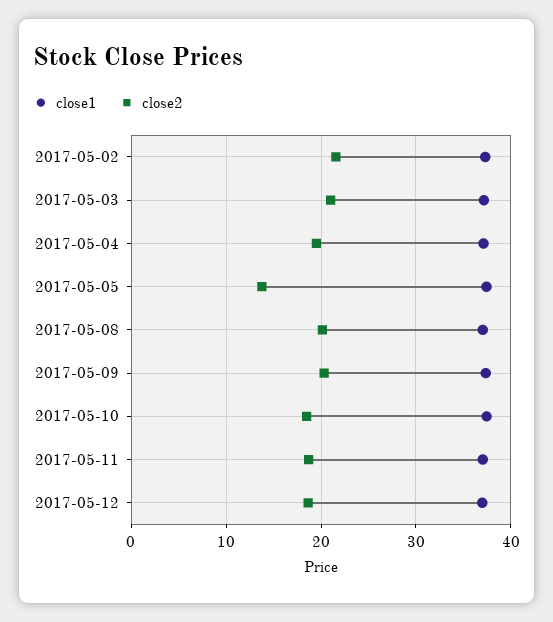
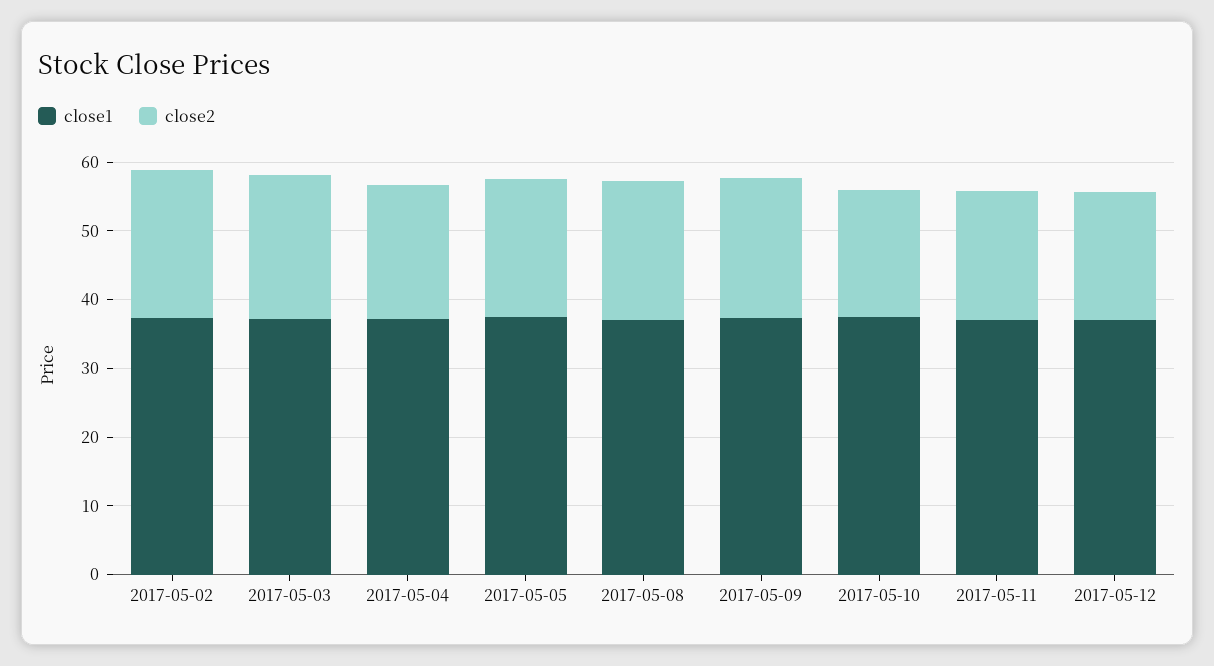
close2, 2017-05-05: 14 -> 20

